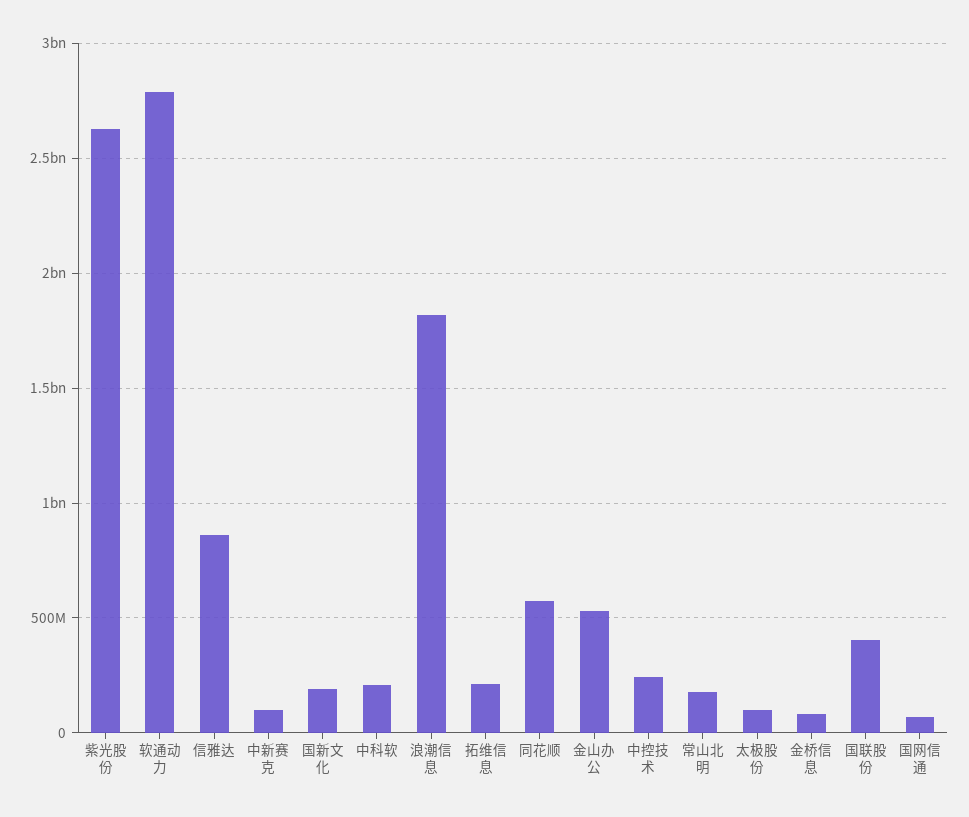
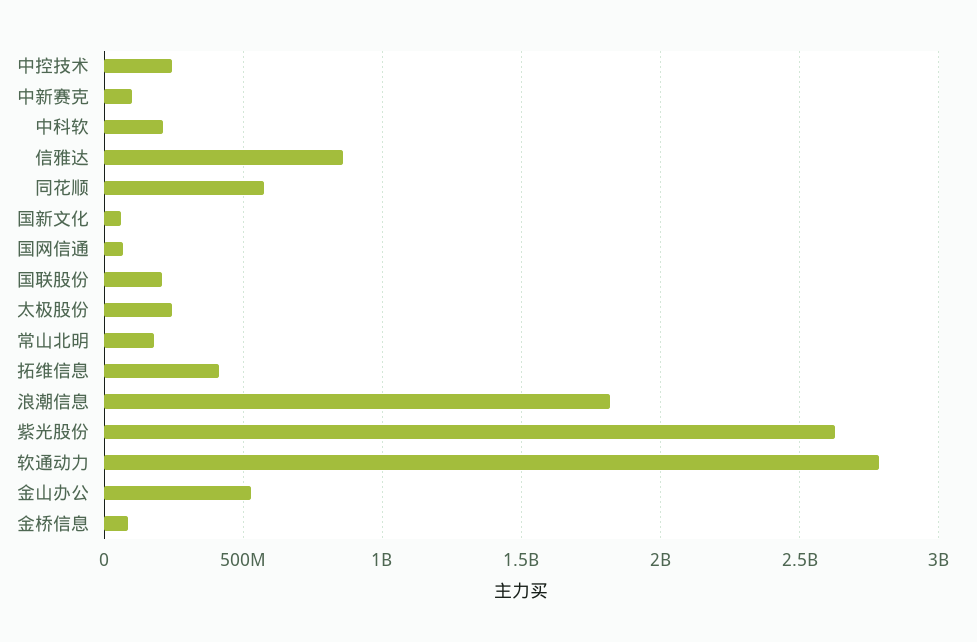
国新文化: 200000000 -> 50000000
拓维信息: 200000000 -> 400000000
太极股份: 100000000 -> 250000000
国联股份: 400000000 -> 200000000

